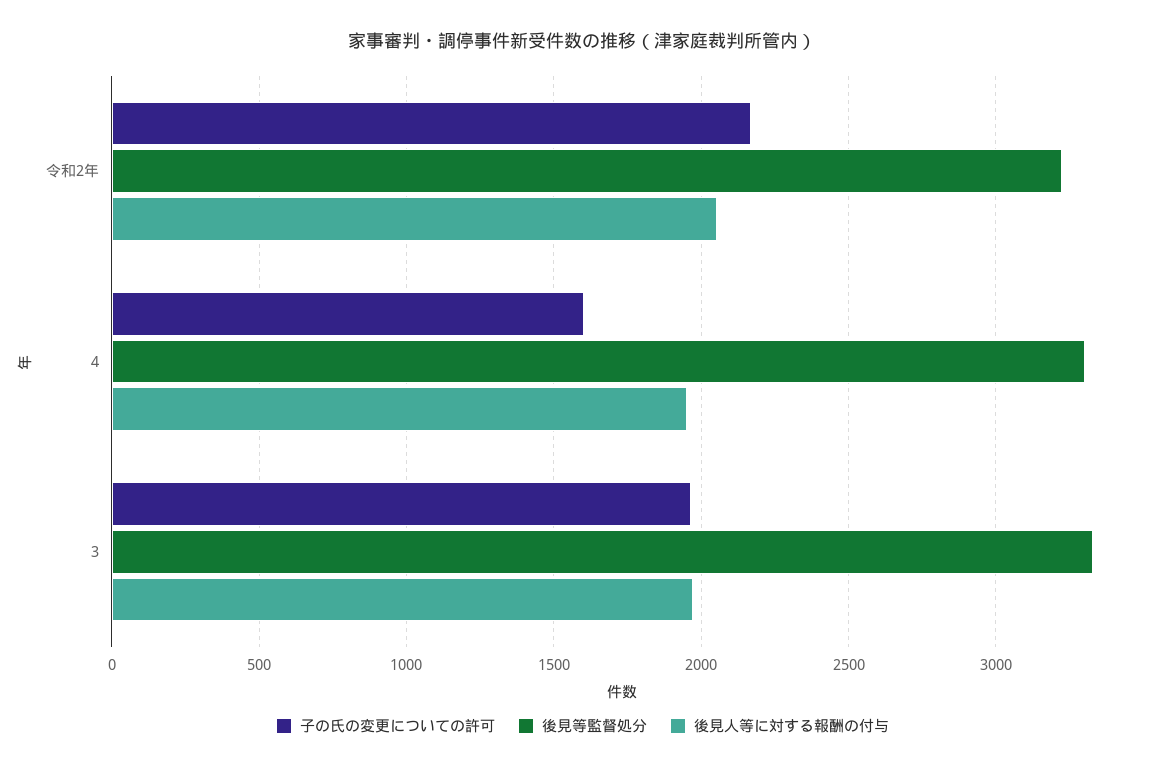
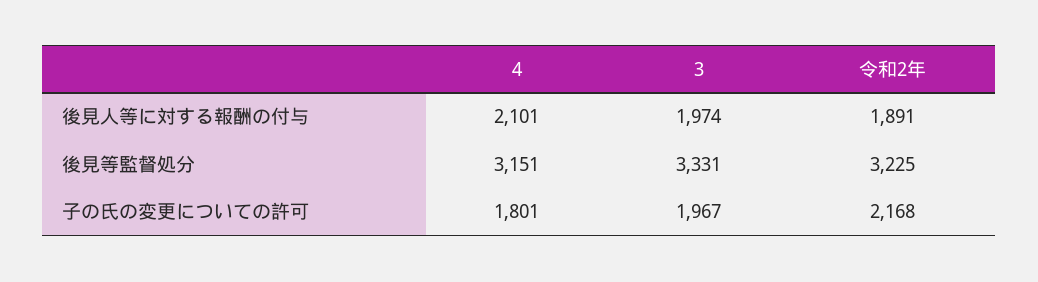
後見人等に対する報酬の付与, 令和2年: 2050 -> 1891
子の氏の変更についての許可, 4: 1600 -> 1801
後見等監督処分, 4: 3300 -> 3151
後見人等に対する報酬の付与, 4: 1950 -> 2101

